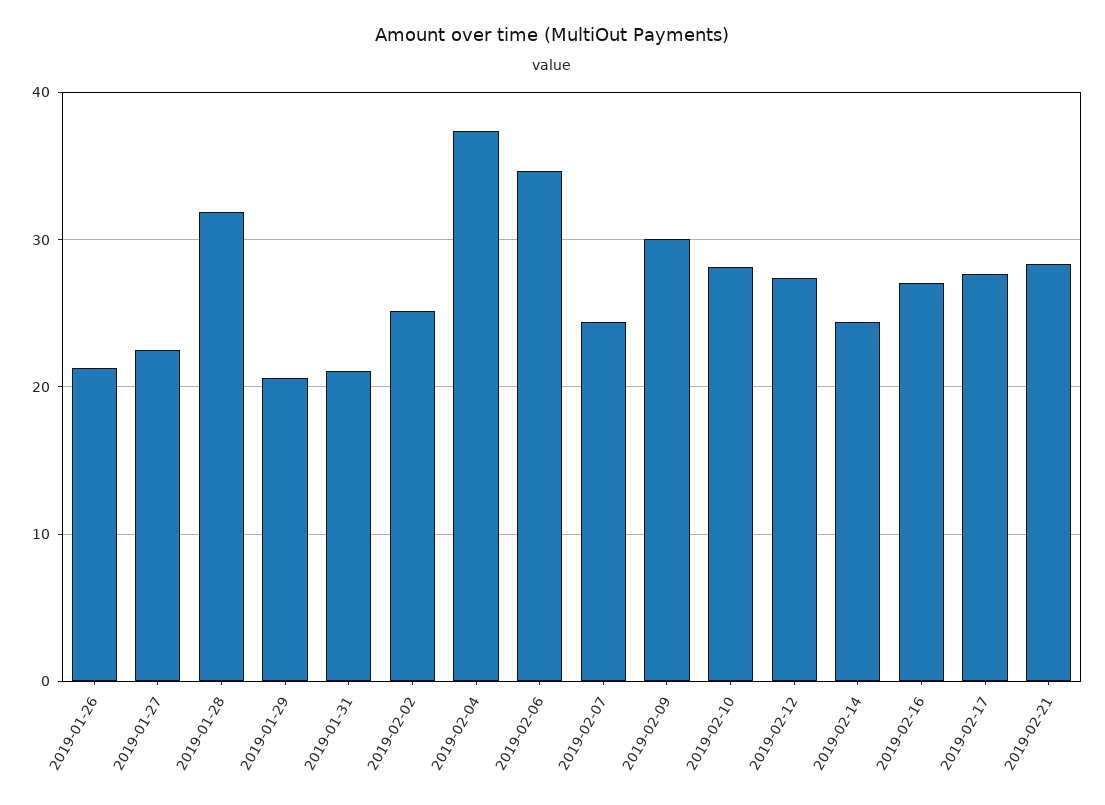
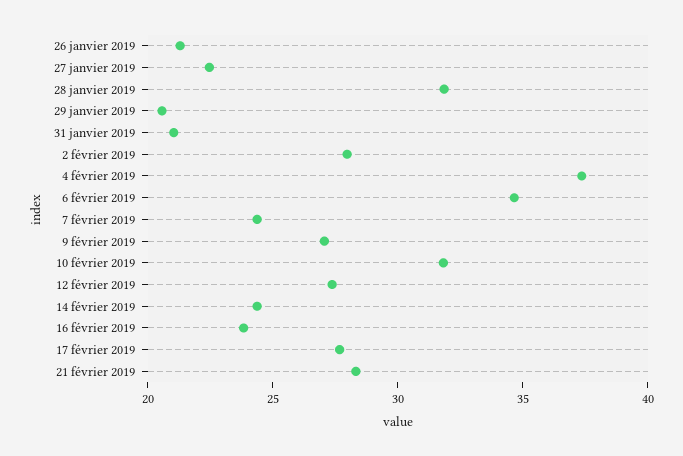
2019-02-02: 25 -> 28
2019-02-09: 30 -> 27
2019-02-10: 28 -> 32
2019-02-16: 27 -> 24

